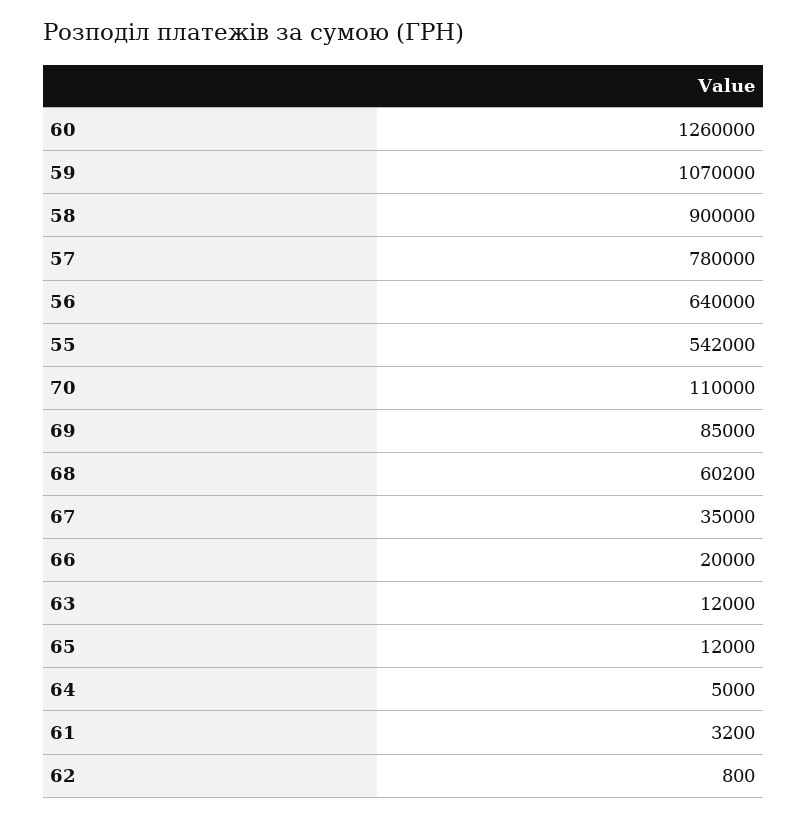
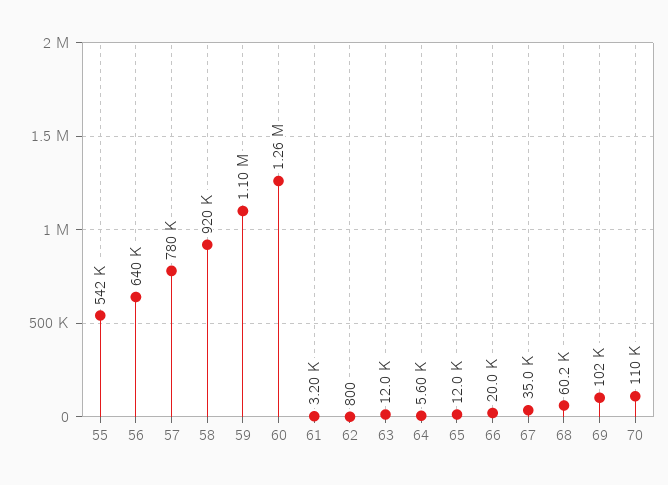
59: 1070000 -> 1100000
58: 900000 -> 920000
69: 85000 -> 102000
64: 5000 -> 5600

